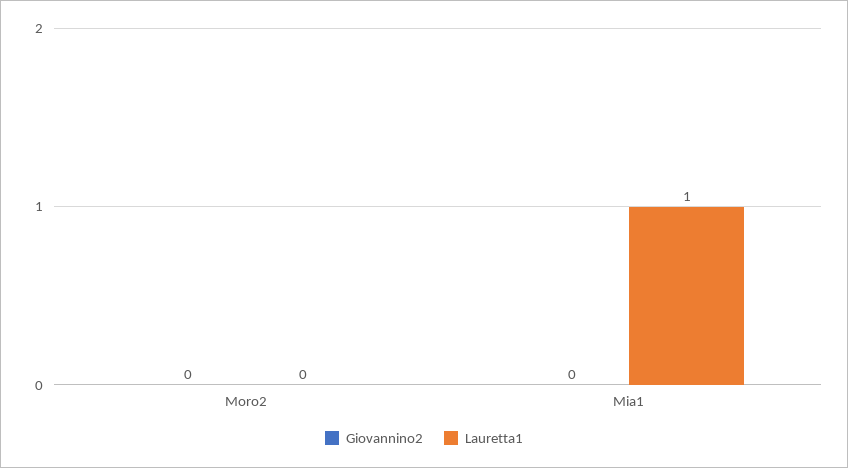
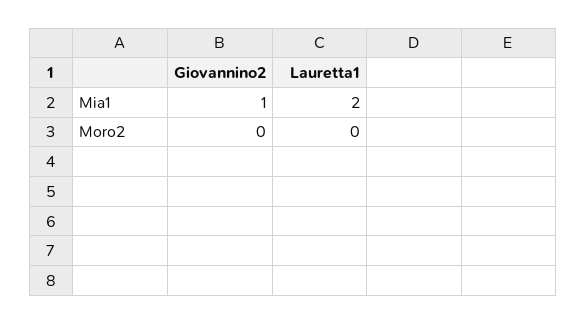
Giovannino2, Mia1: 0 -> 1
Lauretta1, Mia1: 1 -> 2

